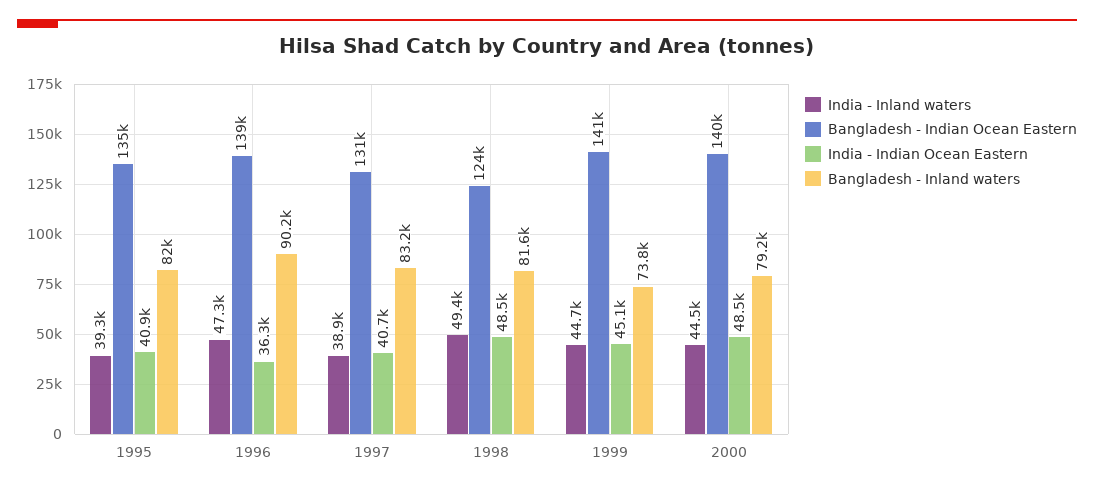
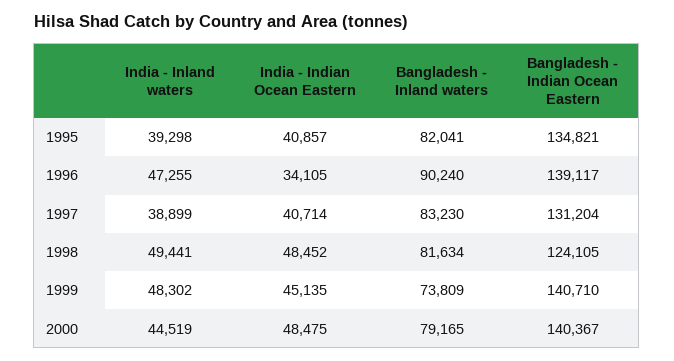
India - Indian Ocean Eastern, 1996: 36300 -> 34105
India - Inland waters, 1999: 44700 -> 48302

